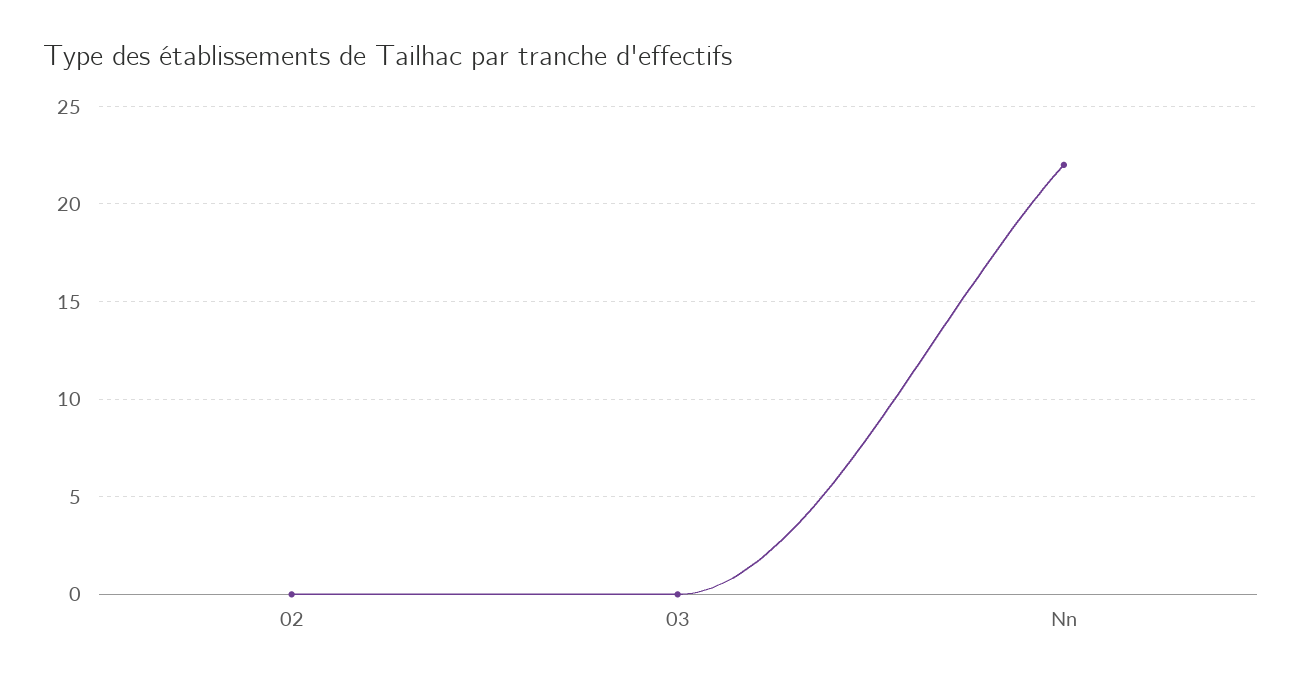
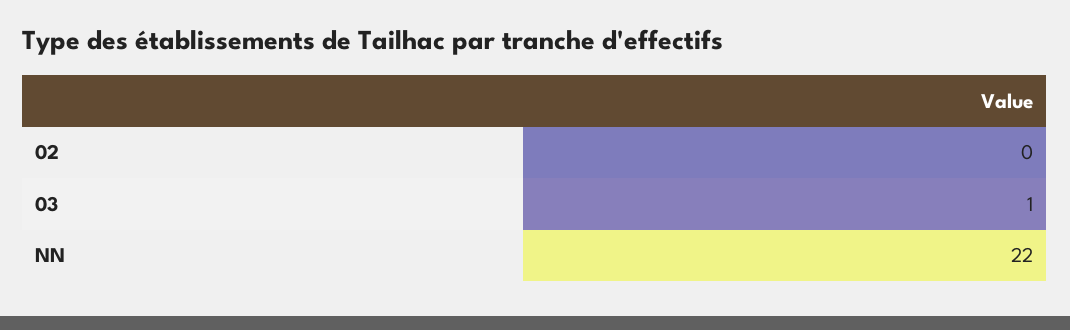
03: 0 -> 1

